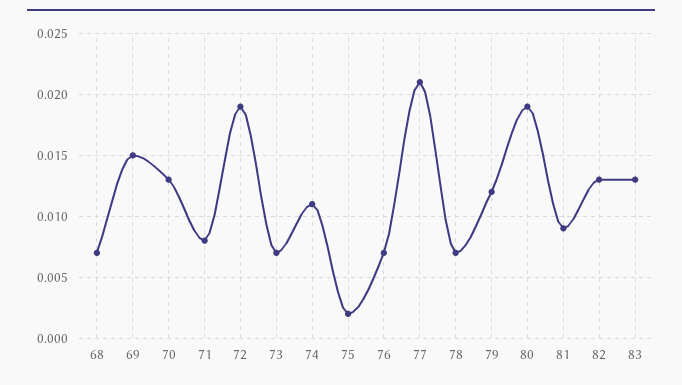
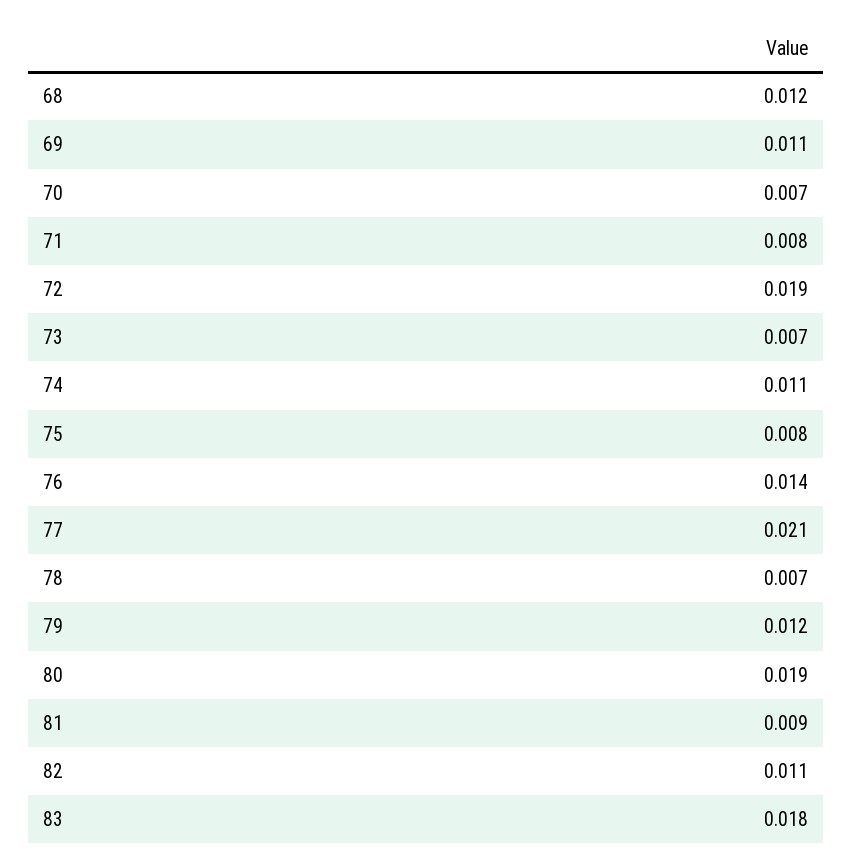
68: 0.007 -> 0.012
69: 0.015 -> 0.011
70: 0.013 -> 0.007
75: 0.002 -> 0.008
76: 0.007 -> 0.014
82: 0.013 -> 0.011
83: 0.013 -> 0.018

